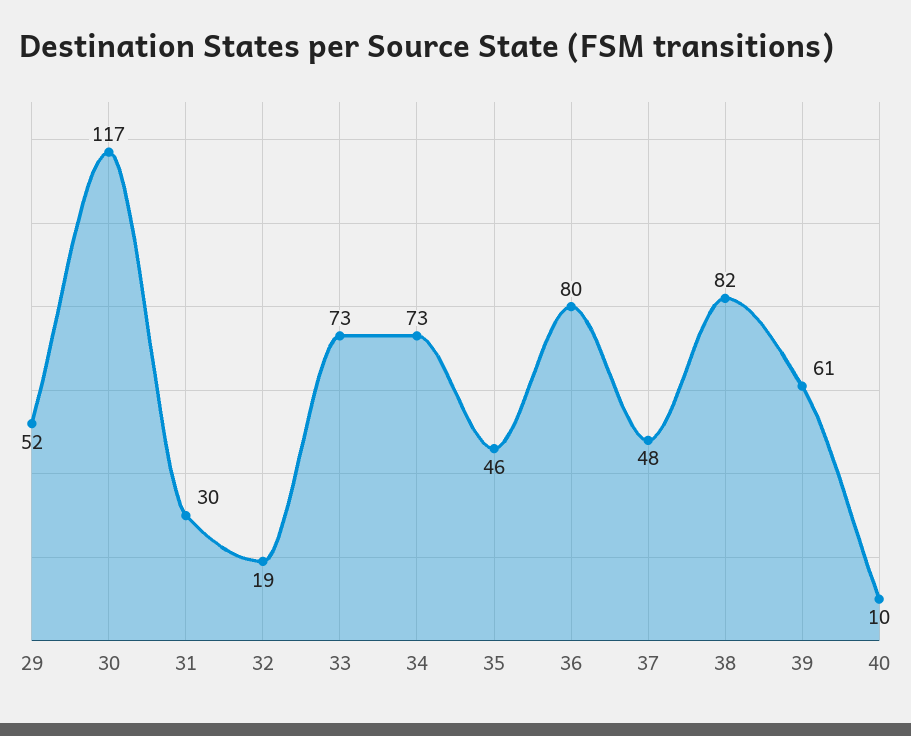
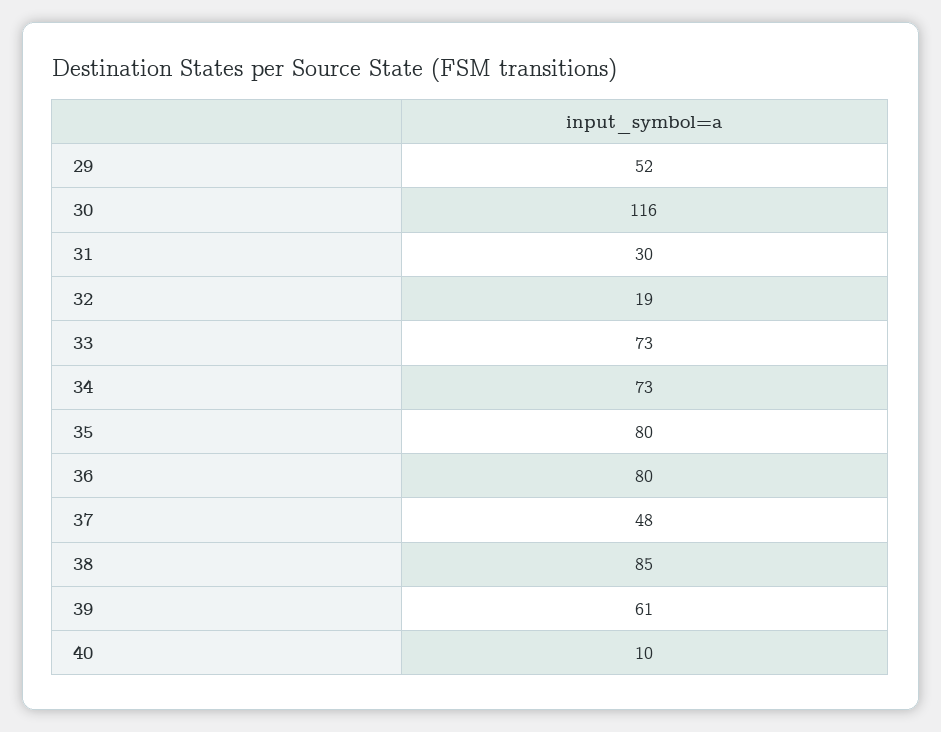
30: 117 -> 116
35: 46 -> 80
38: 82 -> 85

